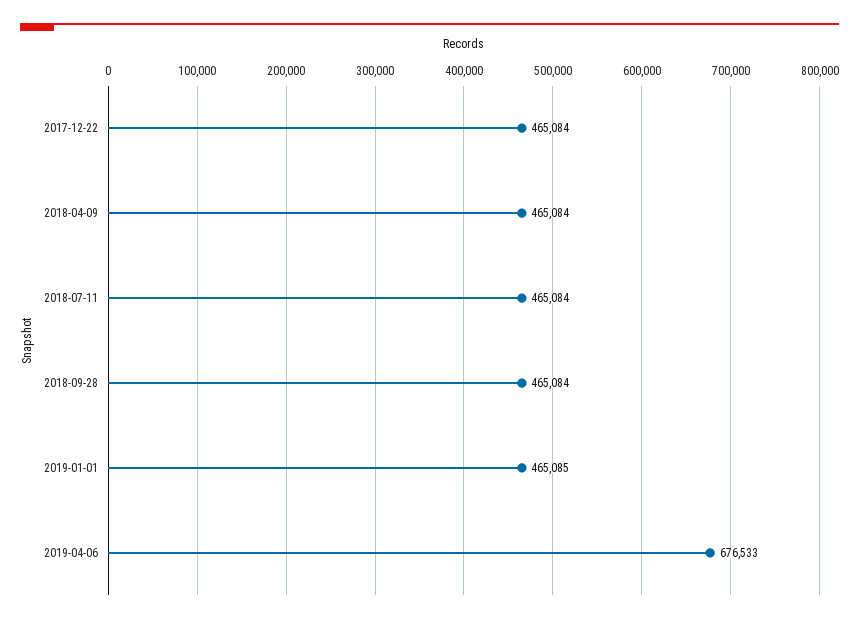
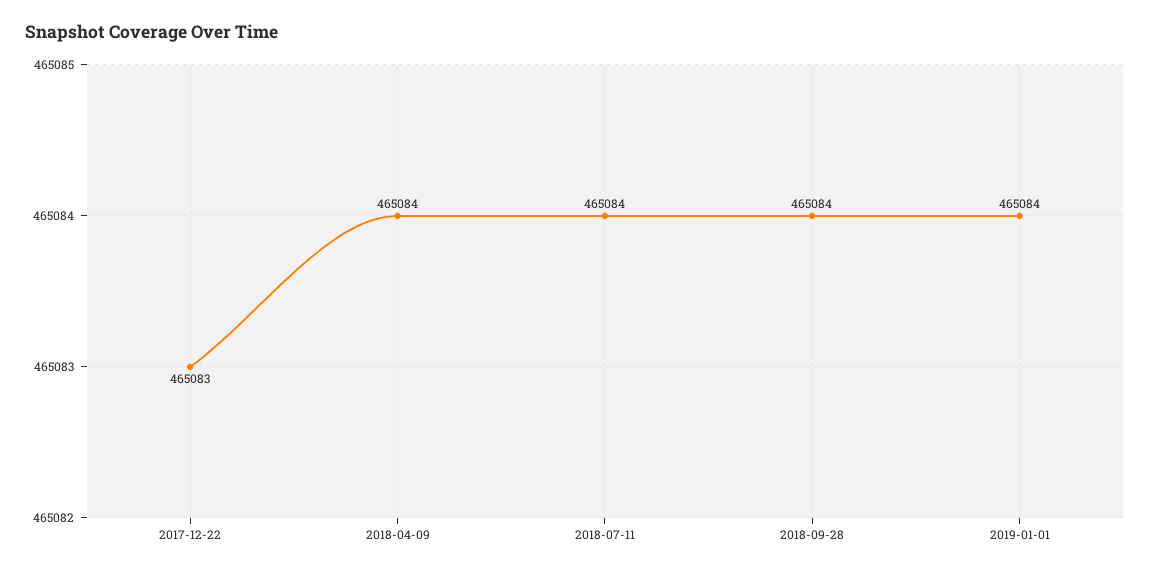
2017-12-22: 465084 -> 465083
2019-01-01: 465085 -> 465084
2019-04-06: 676533 -> none

